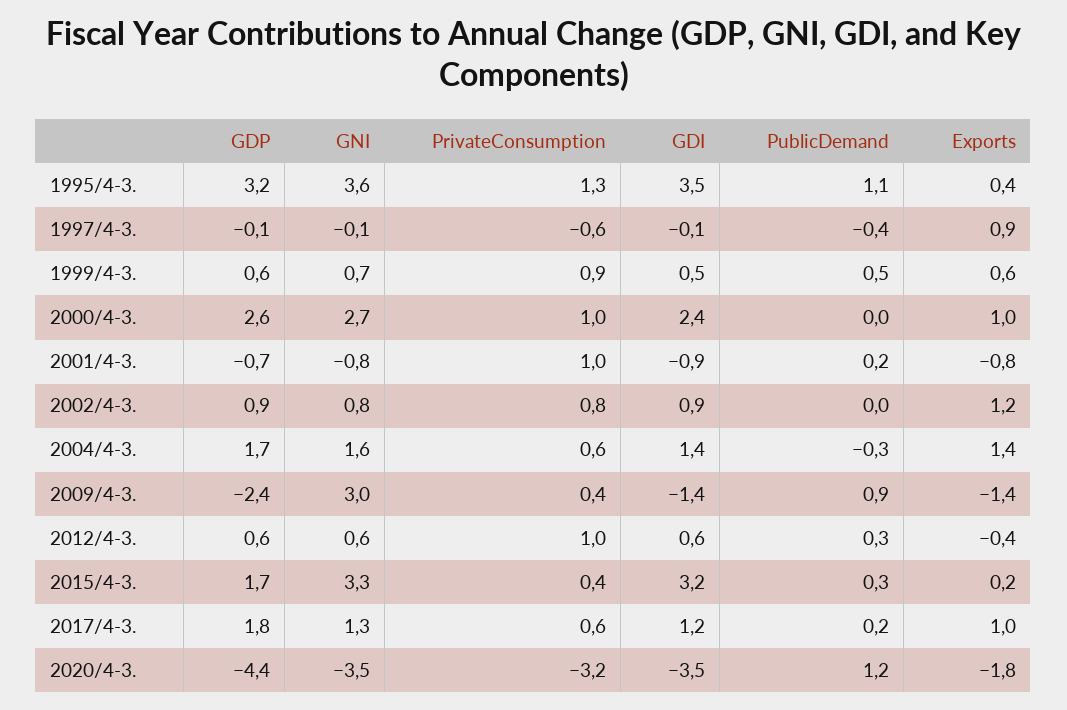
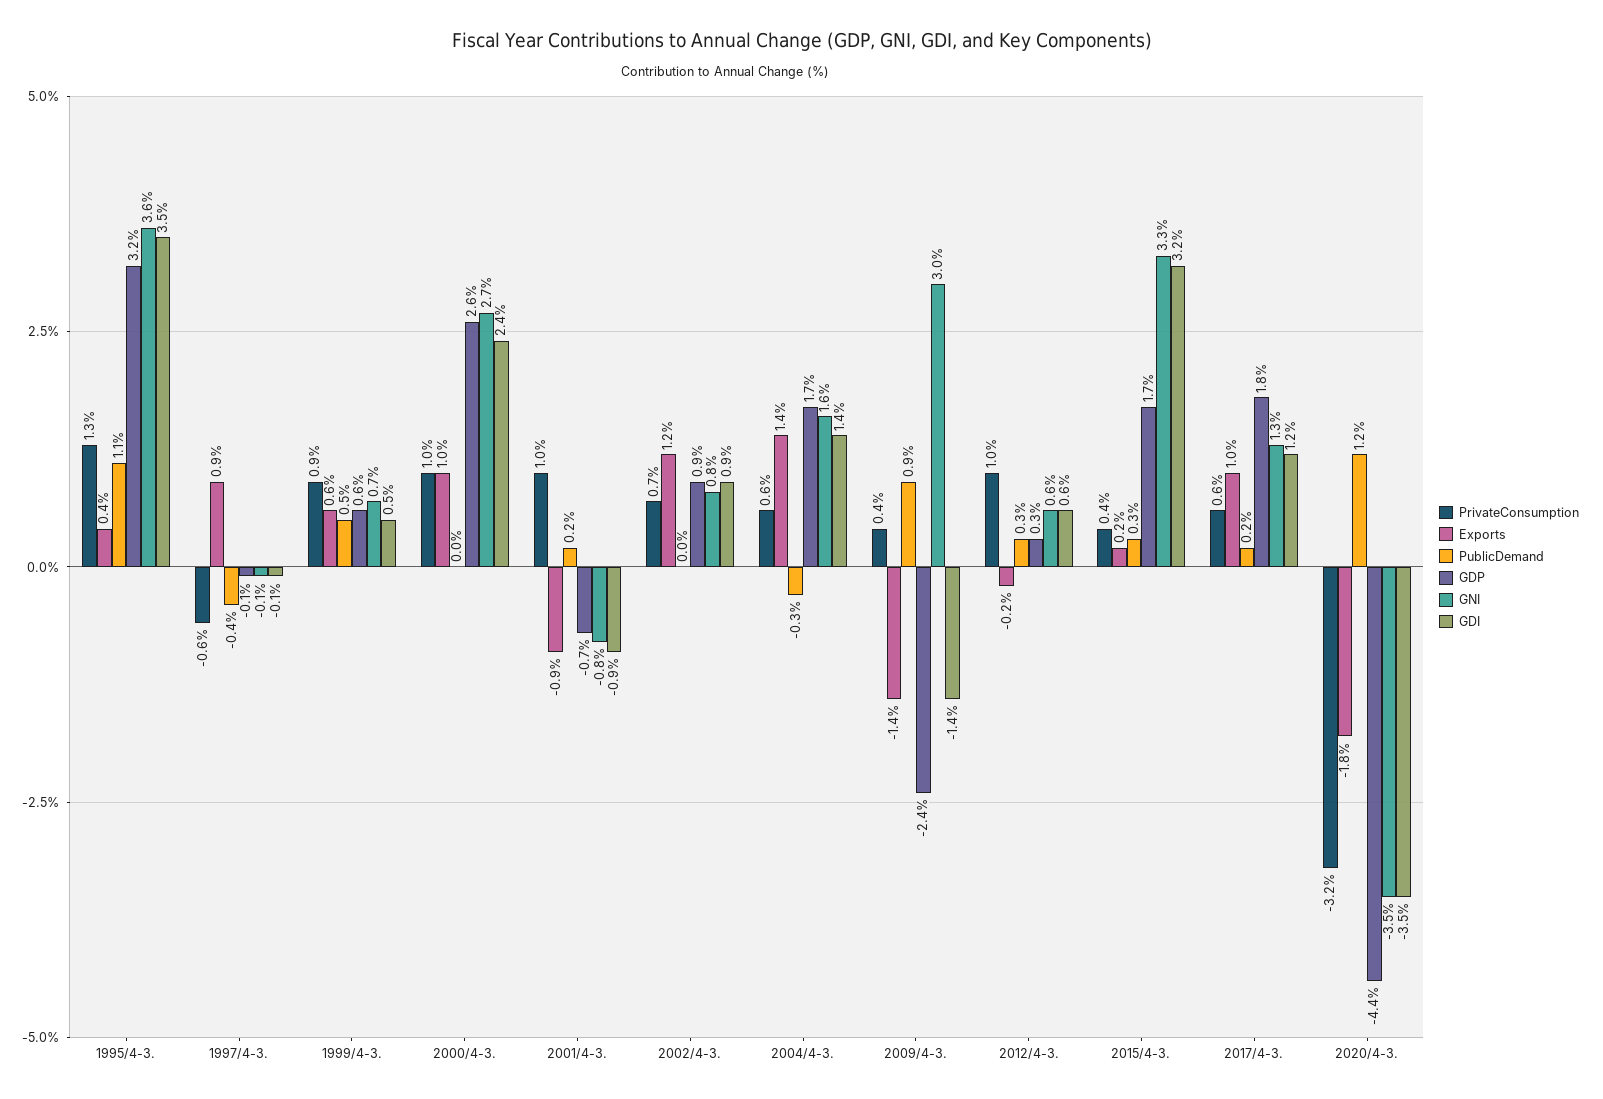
Exports, 2001/4-3.: -0.8 -> -0.9
PrivateConsumption, 2002/4-3.: 0.8 -> 0.7
GDP, 2012/4-3.: 0.6 -> 0.3
Exports, 2012/4-3.: -0.4 -> -0.2

